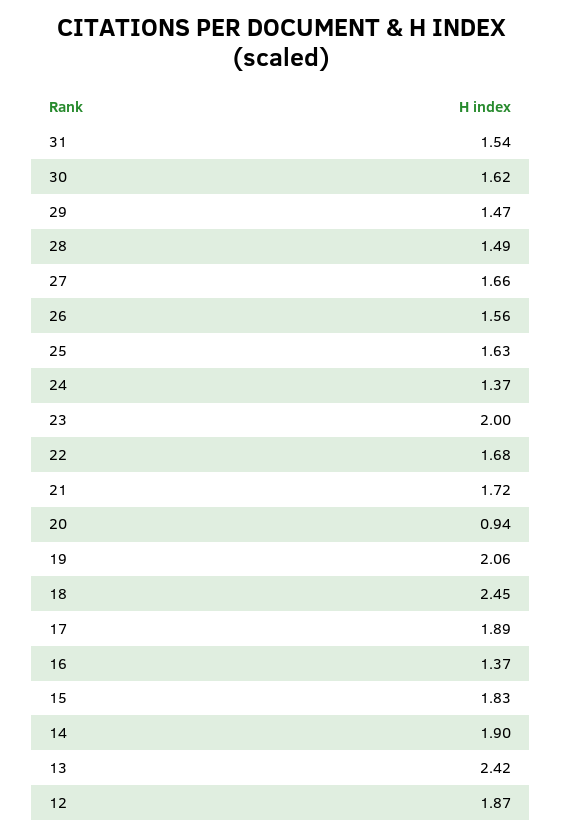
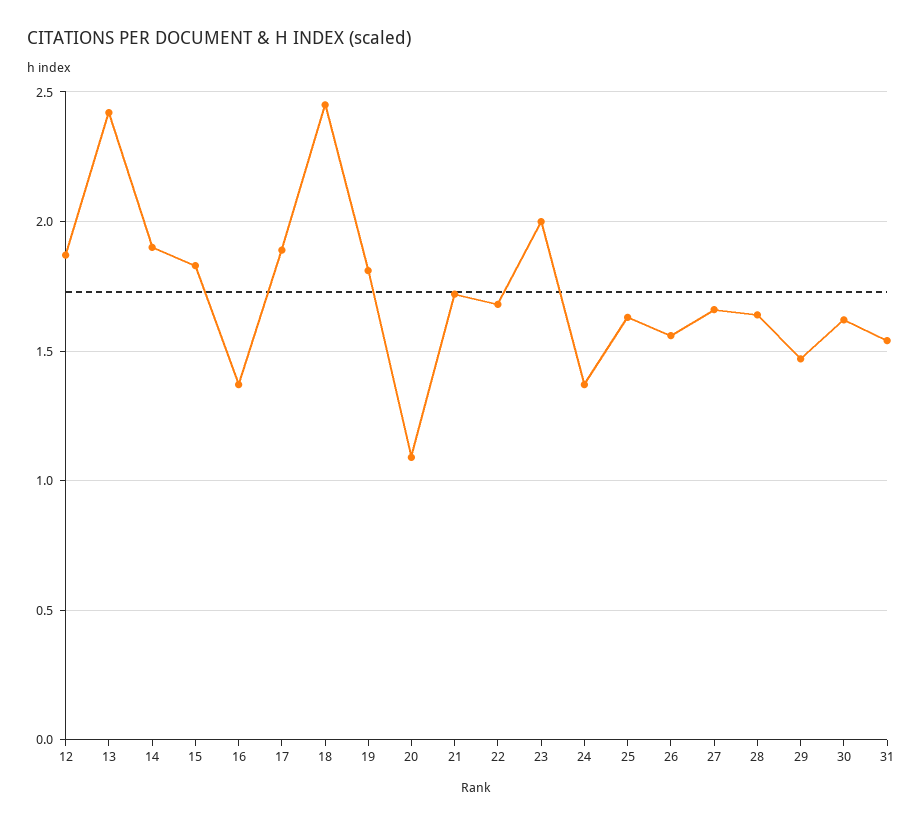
28: 1.49 -> 1.65
20: 0.94 -> 1.1
19: 2.06 -> 1.8

